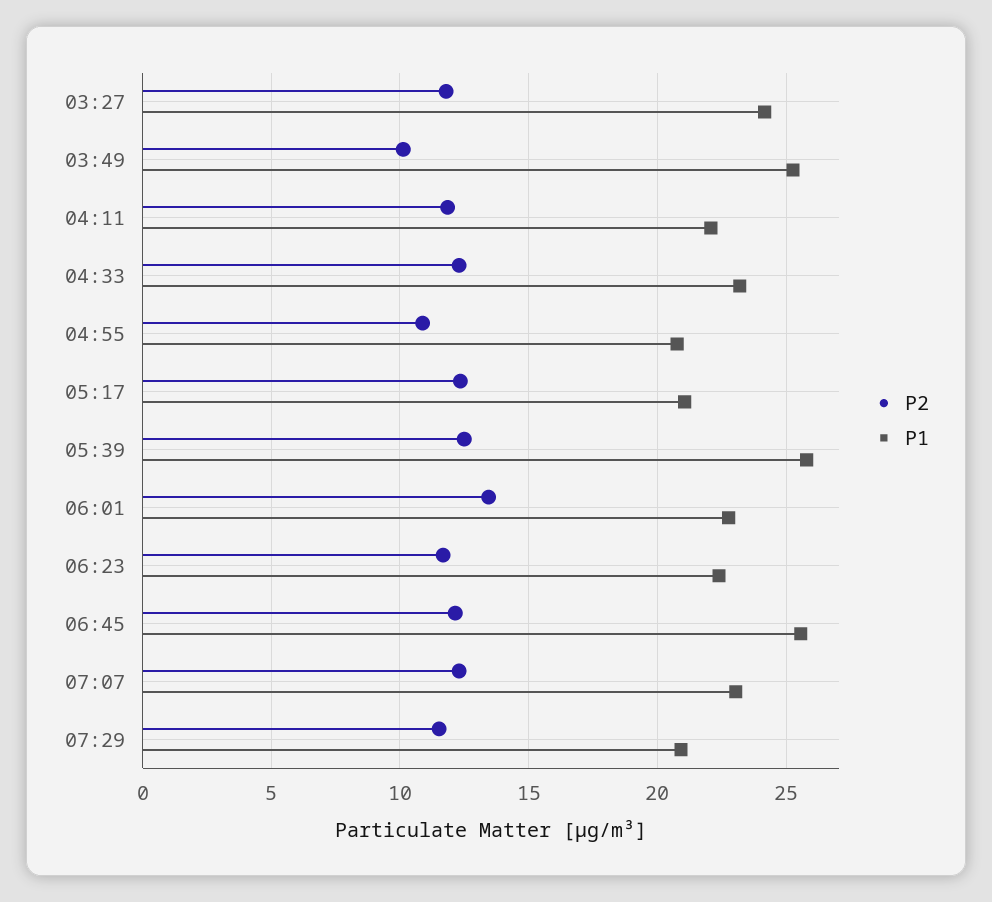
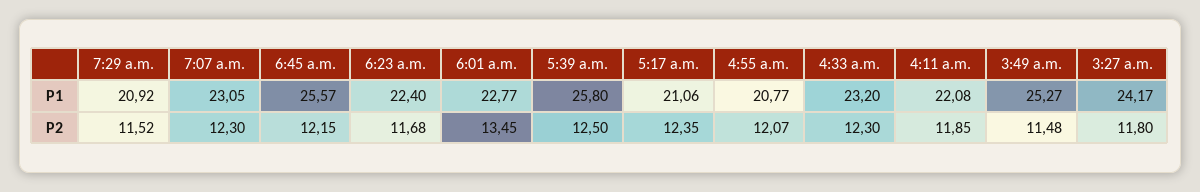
P2, 03:49: 10 -> 11.48
P2, 04:55: 11 -> 12.07

